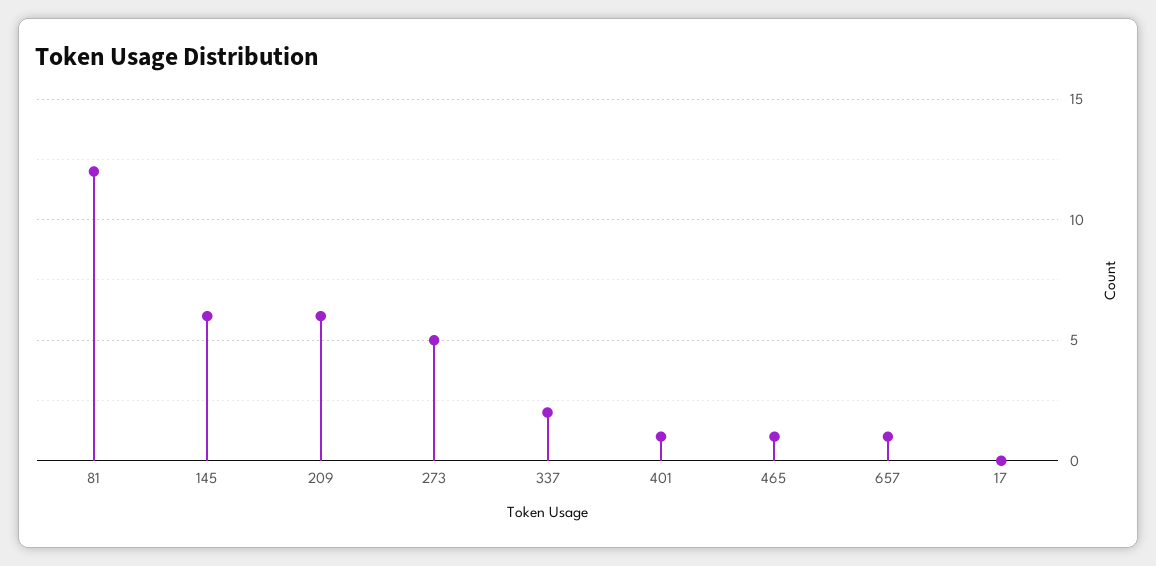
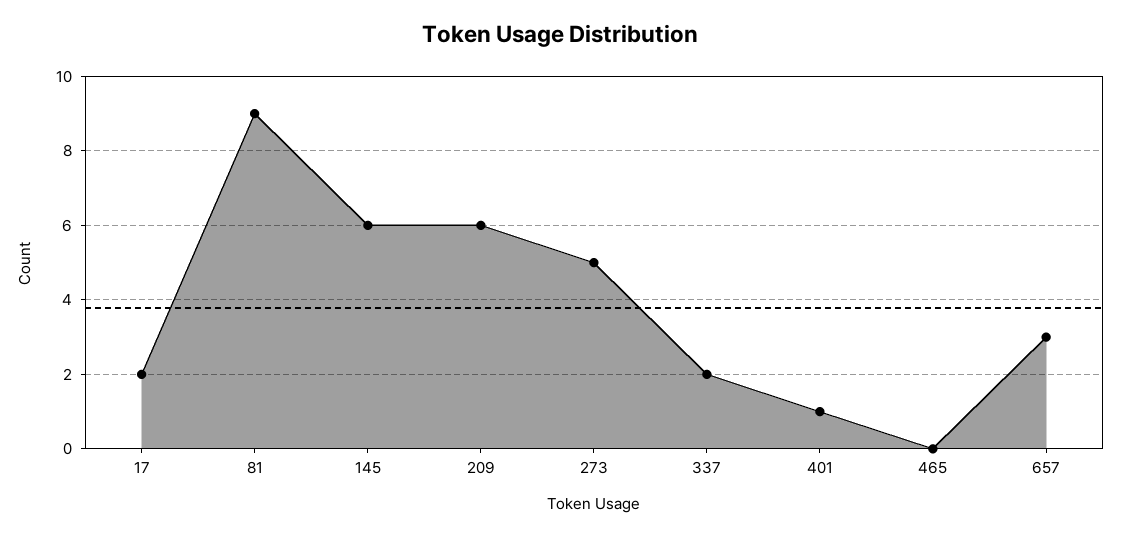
81: 12 -> 9
465: 1 -> 0
657: 1 -> 3
17: 0 -> 2

